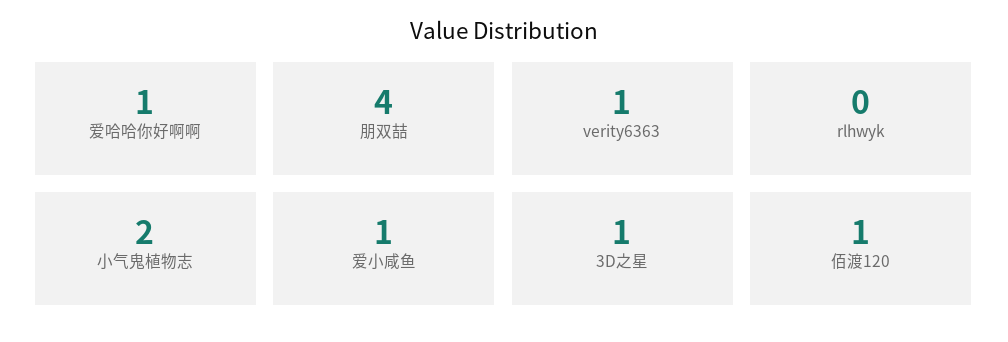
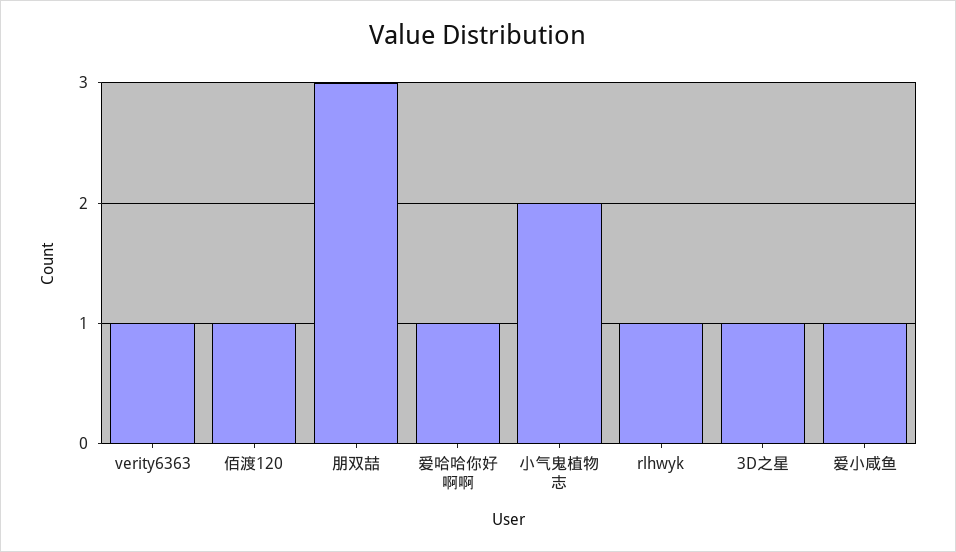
朋双喆: 4 -> 3
rlhwyk: 0 -> 1

